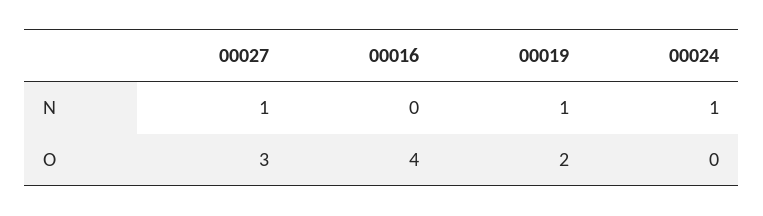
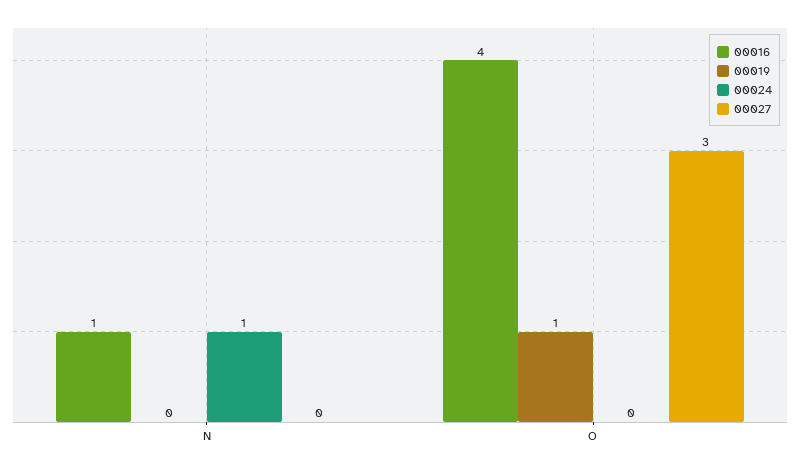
00027, N: 1 -> 0
00016, N: 0 -> 1
00019, N: 1 -> 0
00019, O: 2 -> 1

